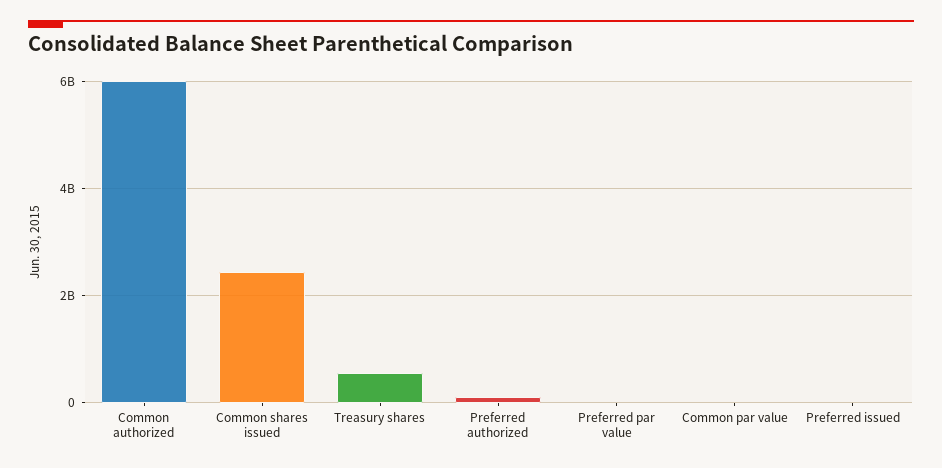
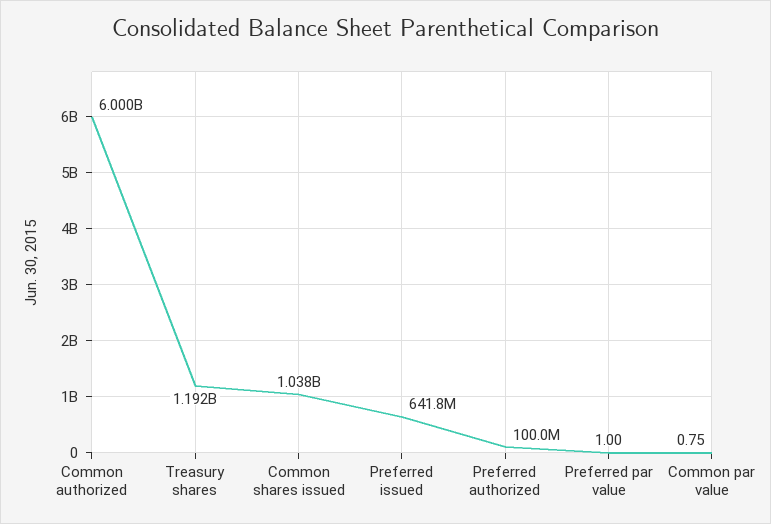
Common shares issued: 2400000000 -> 1038000000
Treasury shares: 600000000 -> 1192000000
Preferred issued: 0 -> 641800000

